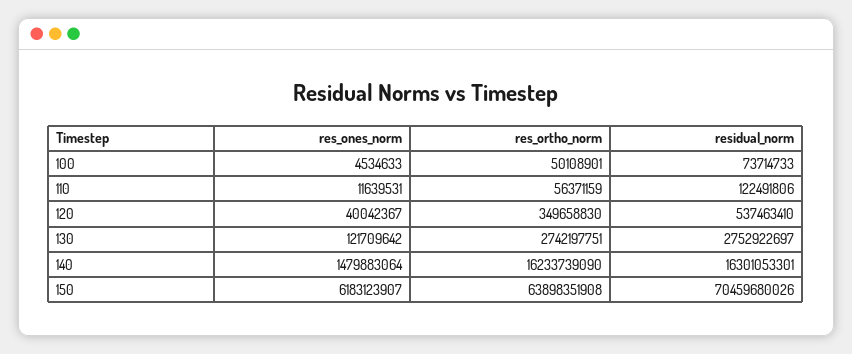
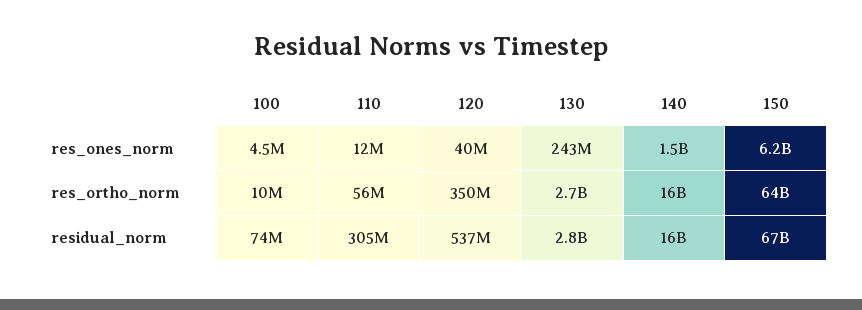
res_ortho_norm, 100: 50108901 -> 10000000
residual_norm, 110: 122491806 -> 305000000
res_ones_norm, 130: 121709642 -> 243000000
residual_norm, 150: 70459680026 -> 67000000000

